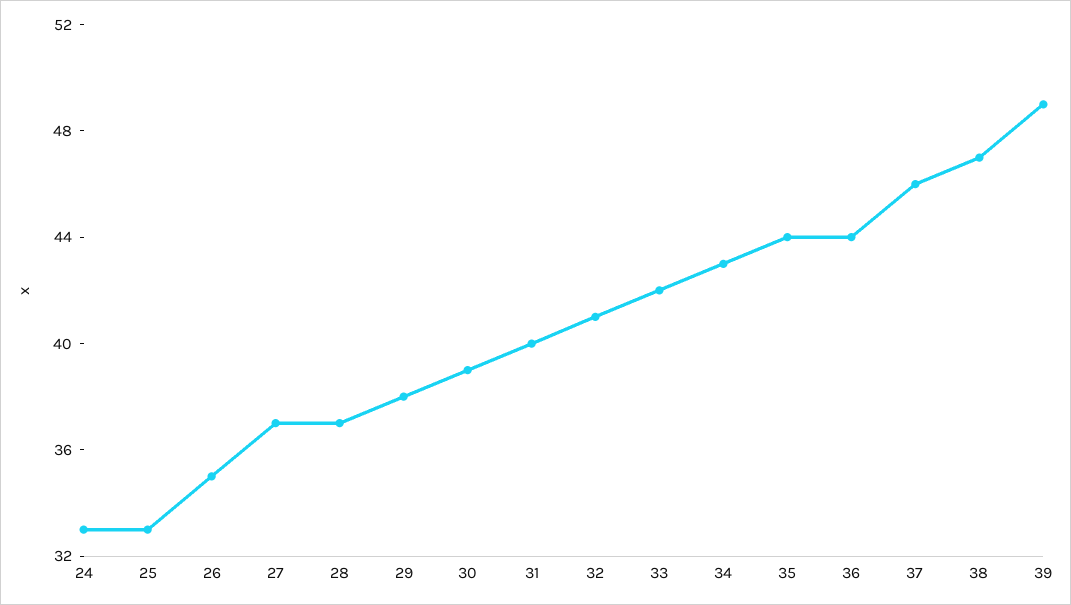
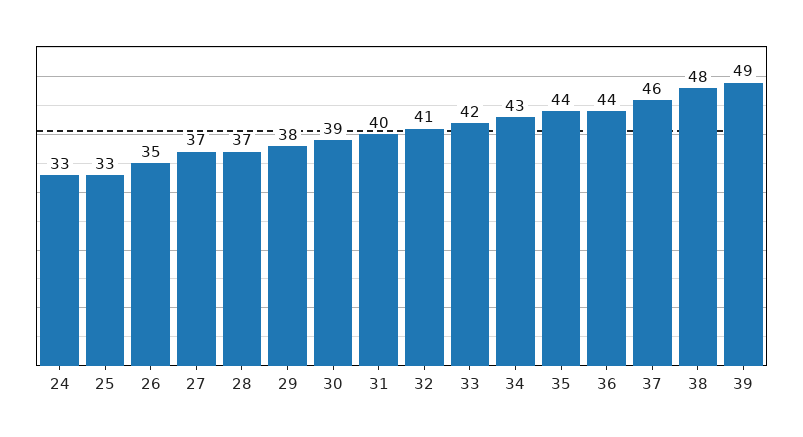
38: 47 -> 48

